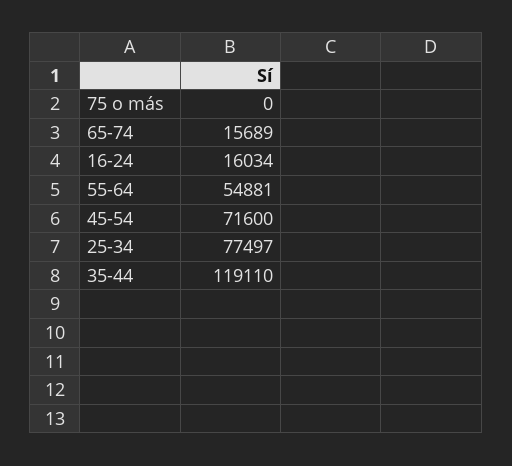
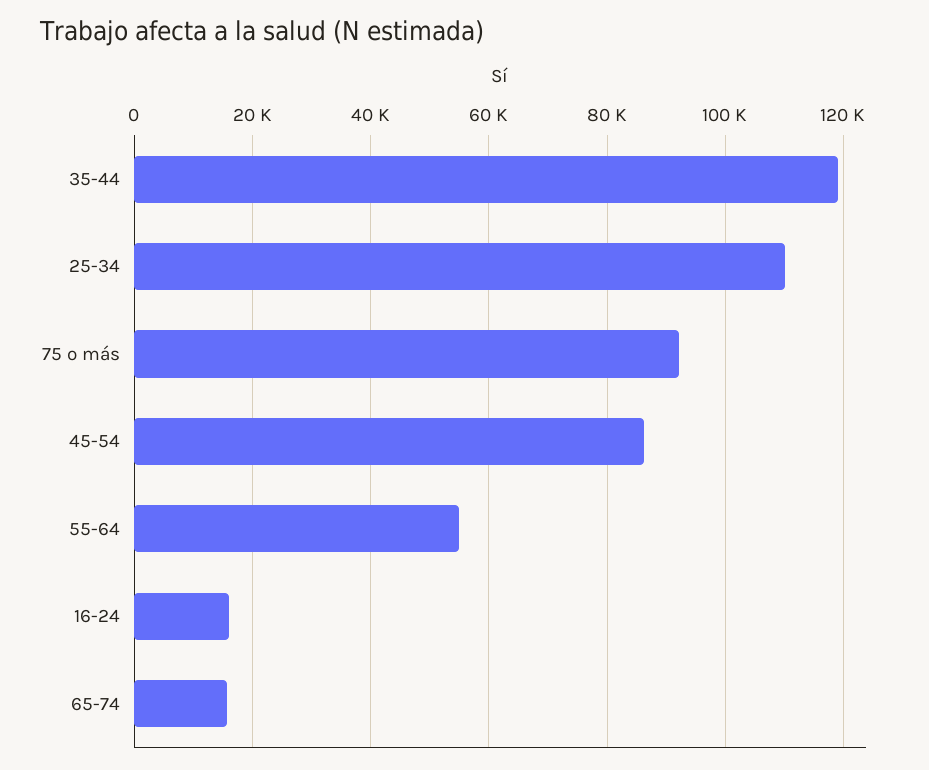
75 o más: 0 -> 92000
45-54: 71600 -> 86000
25-34: 77497 -> 110000

